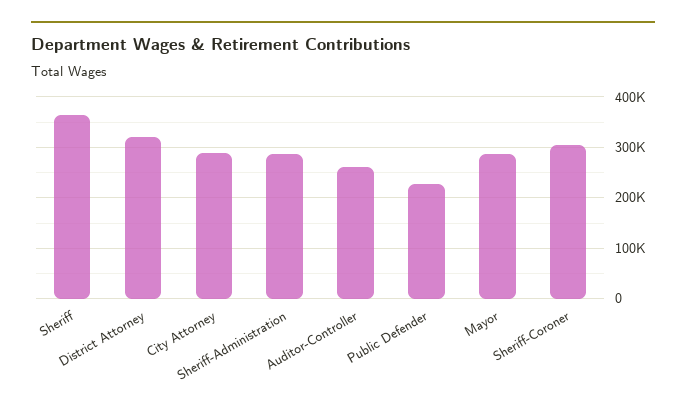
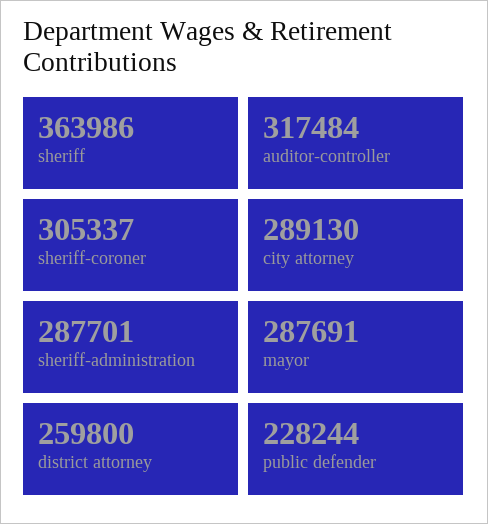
District Attorney: 320000 -> 259800
Auditor-Controller: 260000 -> 317484

